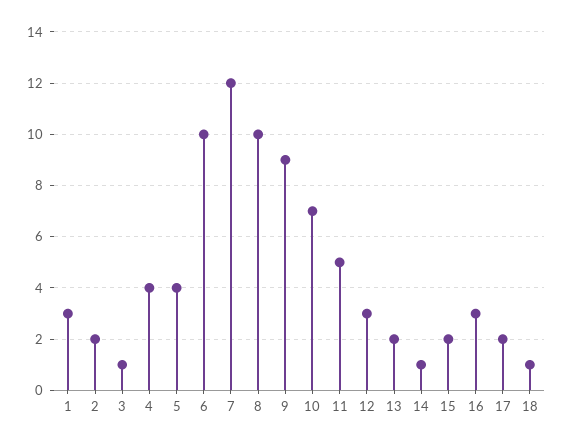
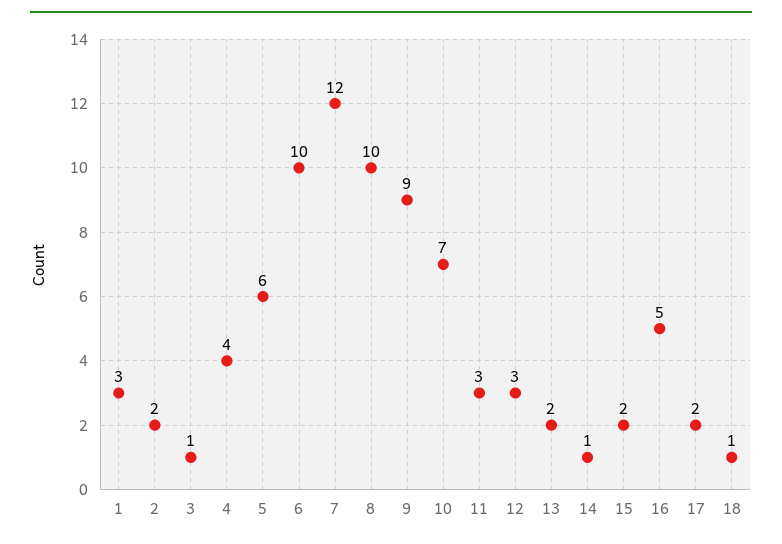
5: 4 -> 6
11: 5 -> 3
16: 3 -> 5

